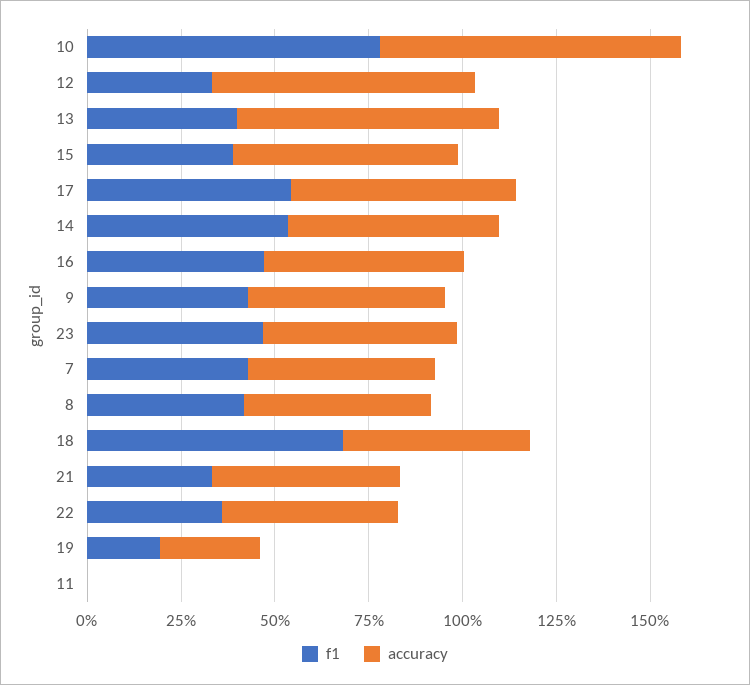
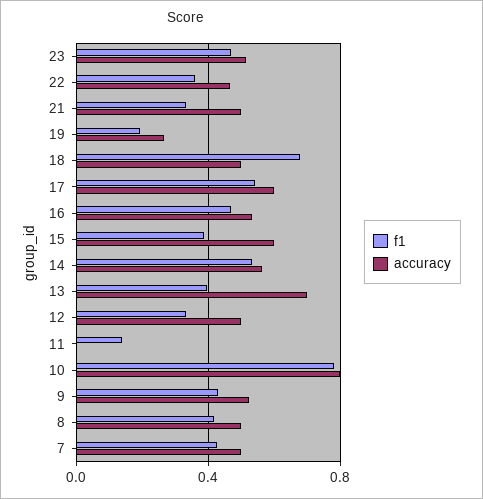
accuracy, 12: 0.7 -> 0.5
f1, 11: 0 -> 0.15

